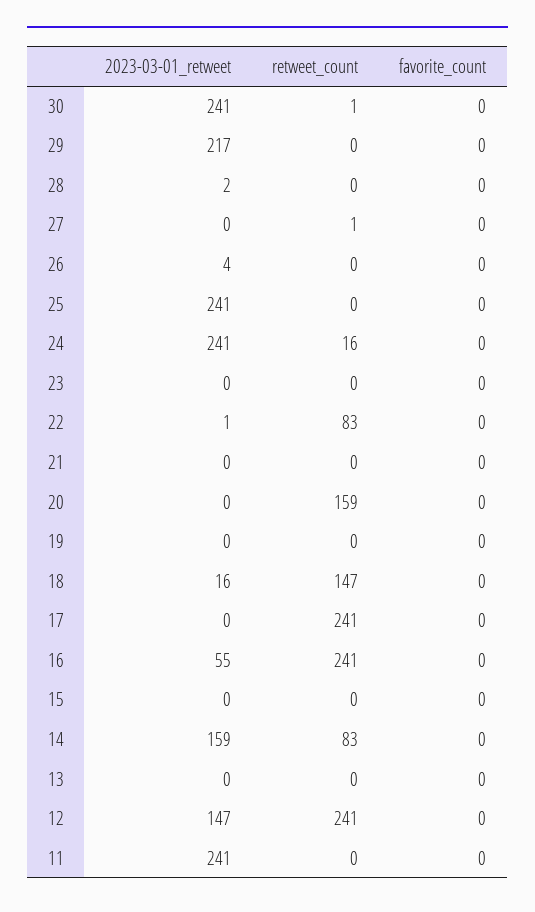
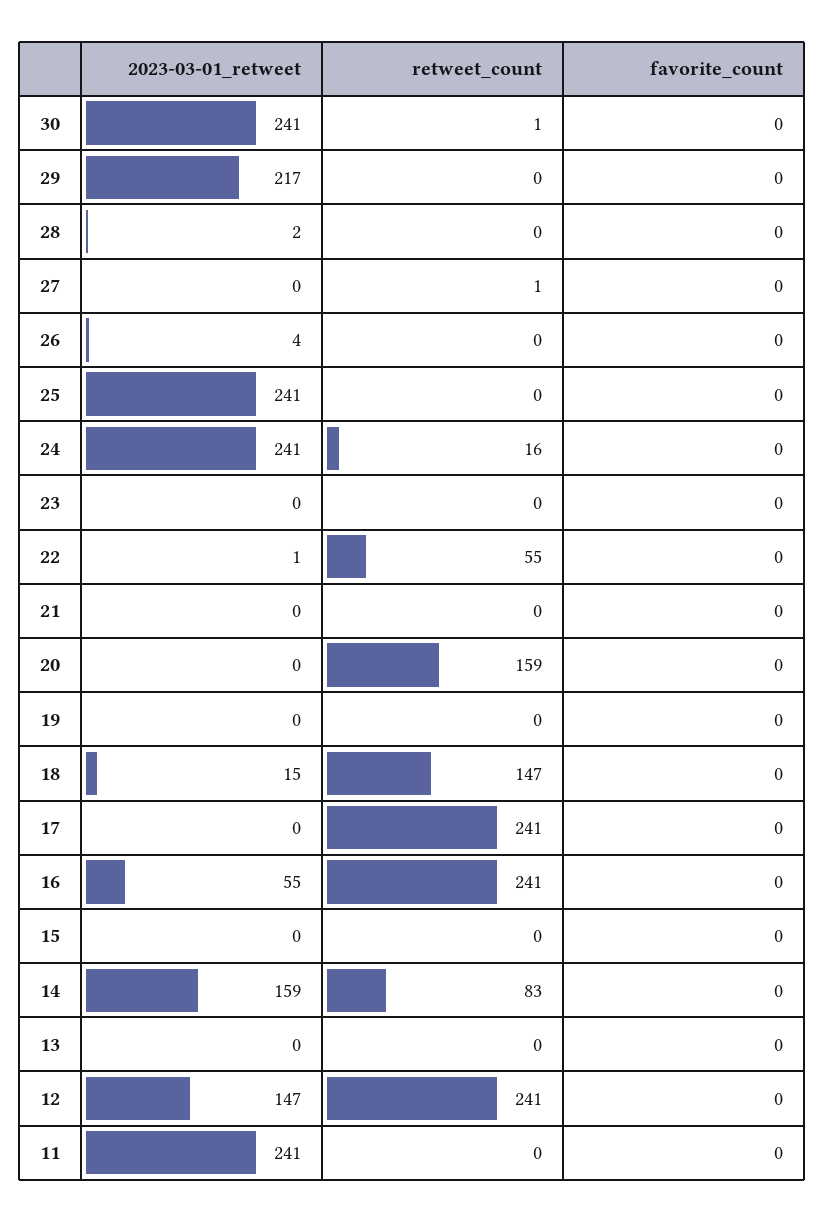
retweet_count, 22: 83 -> 55
2023-03-01_retweet, 18: 16 -> 15

